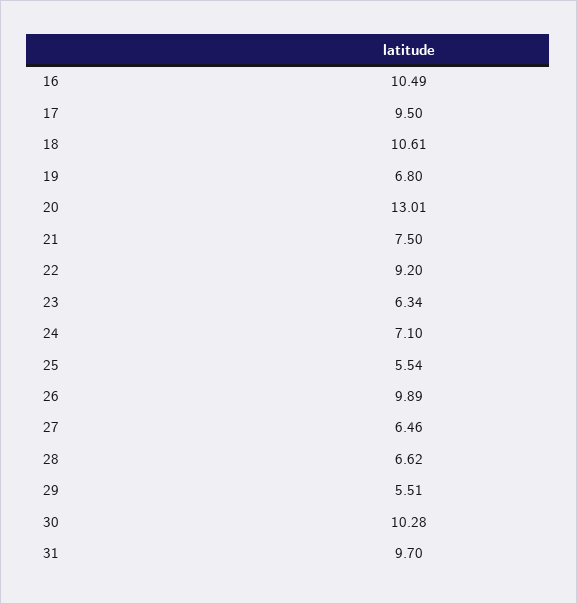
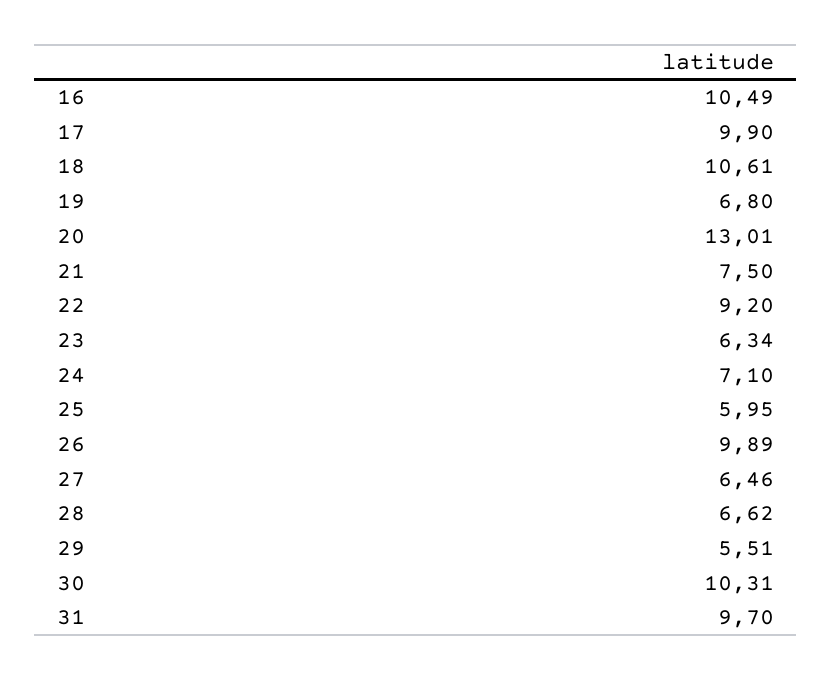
17: 9.5 -> 9.9
25: 5.54 -> 5.95
30: 10.28 -> 10.31

